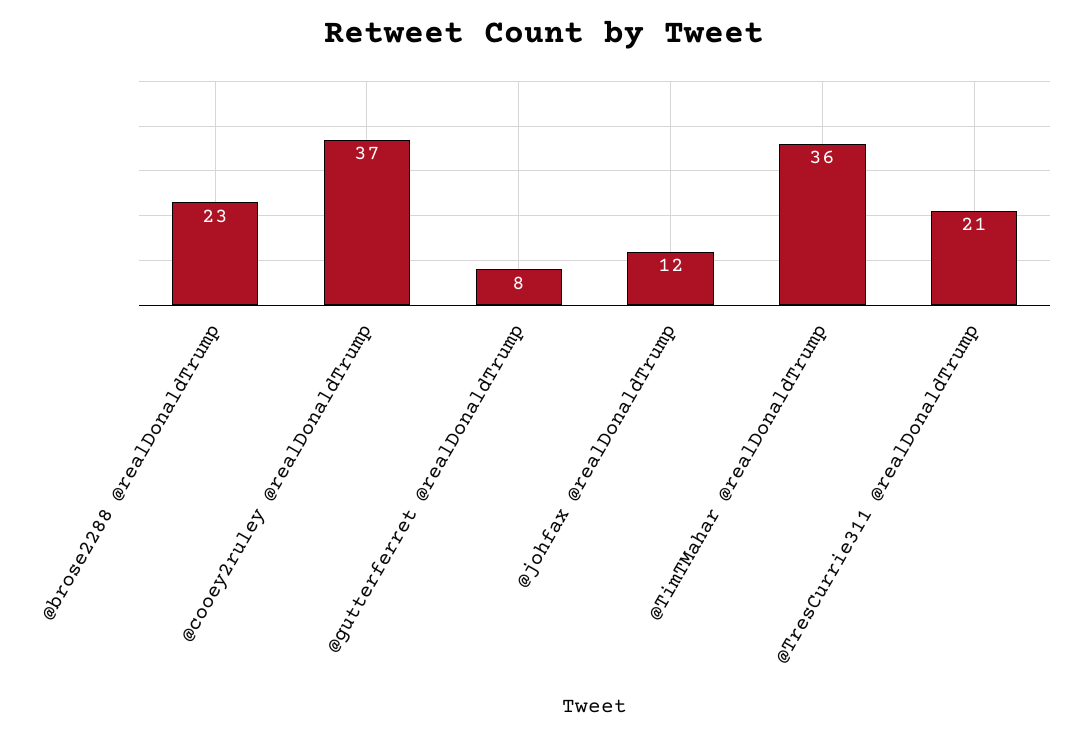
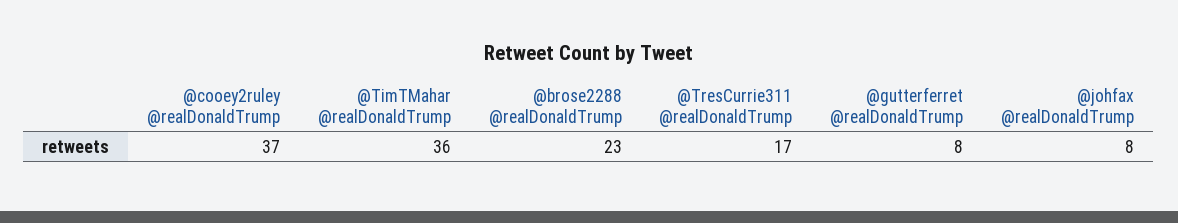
@johfax @realDonaldTrump: 12 -> 8
@TresCurrie311 @realDonaldTrump: 21 -> 17

